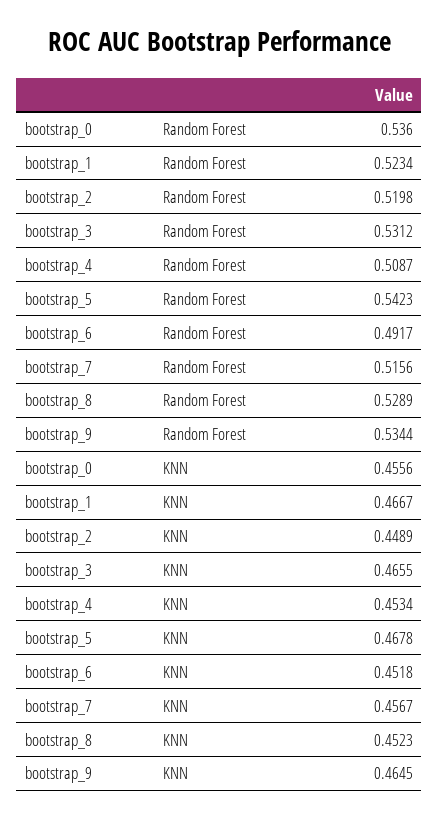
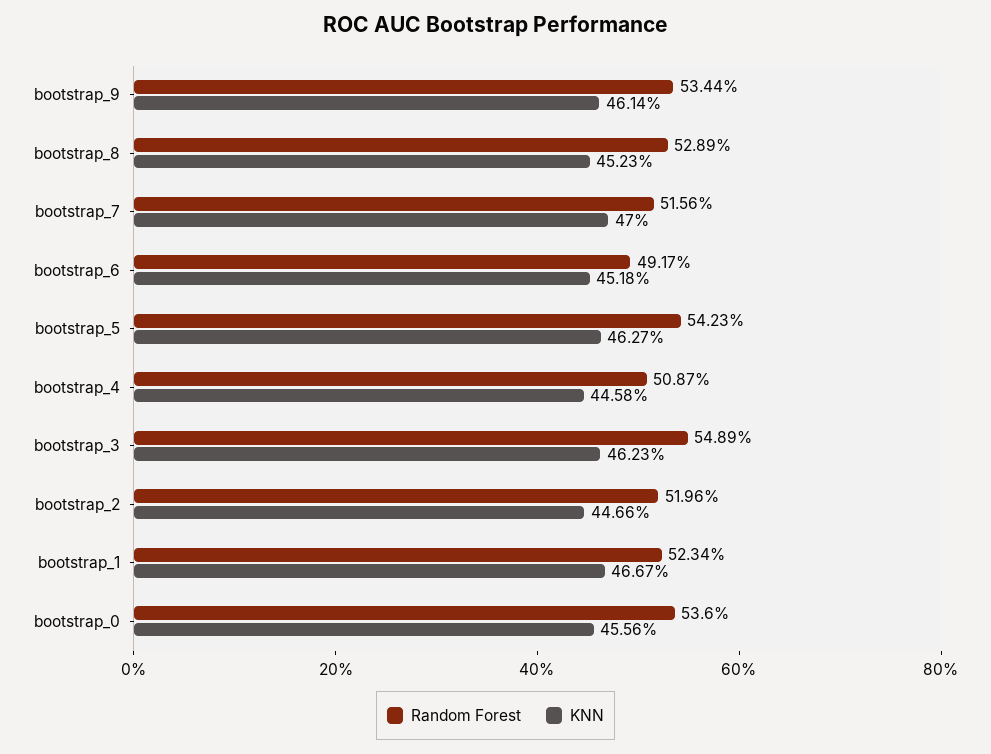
Random Forest, bootstrap_2: 0.5198 -> 0.5196
Random Forest, bootstrap_3: 0.5312 -> 0.5489
KNN, bootstrap_2: 0.4489 -> 0.4466
KNN, bootstrap_3: 0.4655 -> 0.4623
KNN, bootstrap_4: 0.4534 -> 0.4458
KNN, bootstrap_5: 0.4678 -> 0.4627
KNN, bootstrap_7: 0.4567 -> 0.47
KNN, bootstrap_9: 0.4645 -> 0.4614

